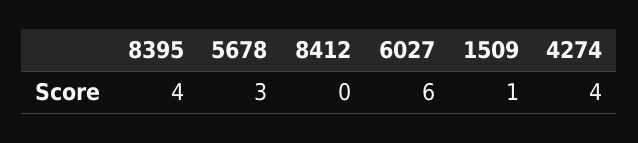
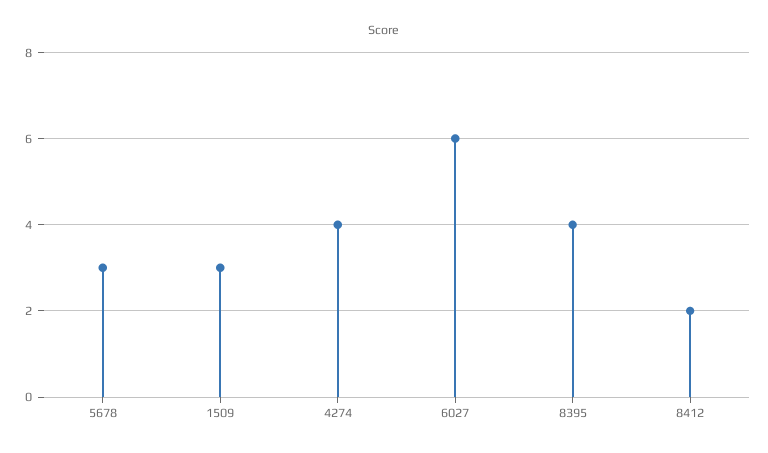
8412: 0 -> 2
1509: 1 -> 3

